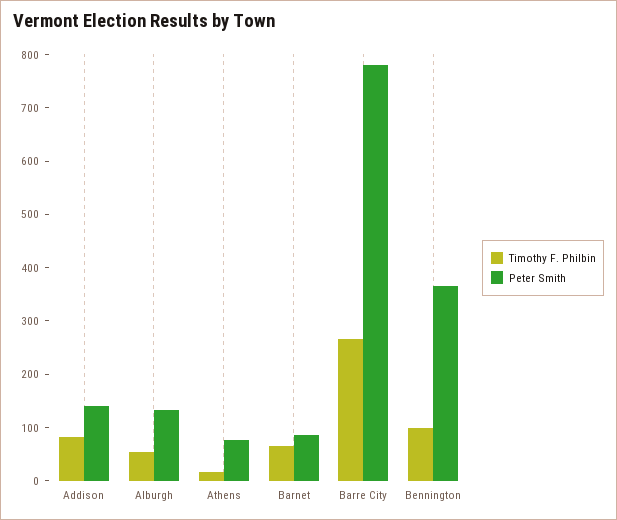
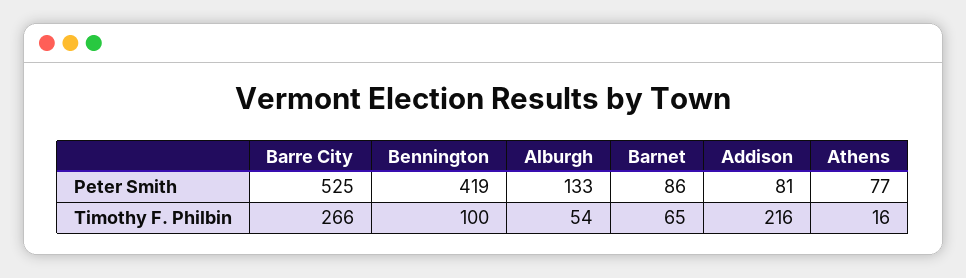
Timothy F. Philbin, Addison: 80 -> 216
Peter Smith, Addison: 140 -> 81
Peter Smith, Barre City: 780 -> 525
Peter Smith, Bennington: 360 -> 419

